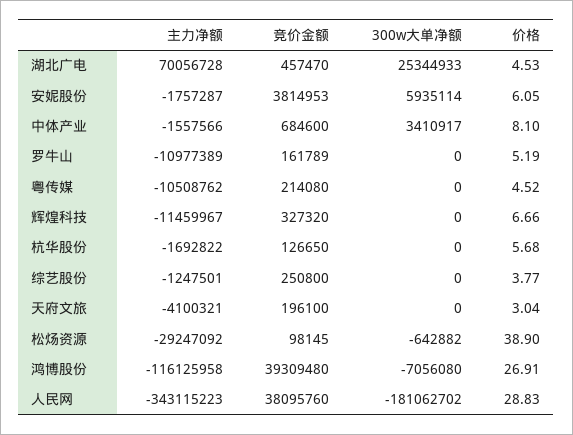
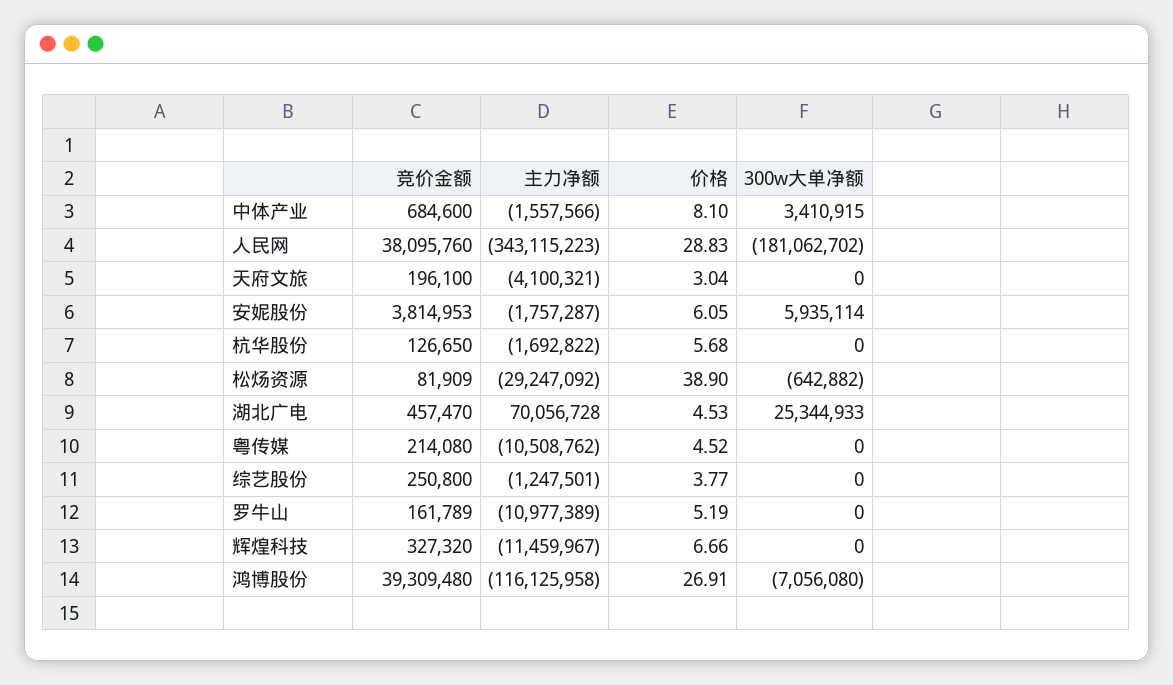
300w大单净额, 中体产业: 3410917 -> 3410915
竞价金额, 松炀资源: 98145 -> 81909

